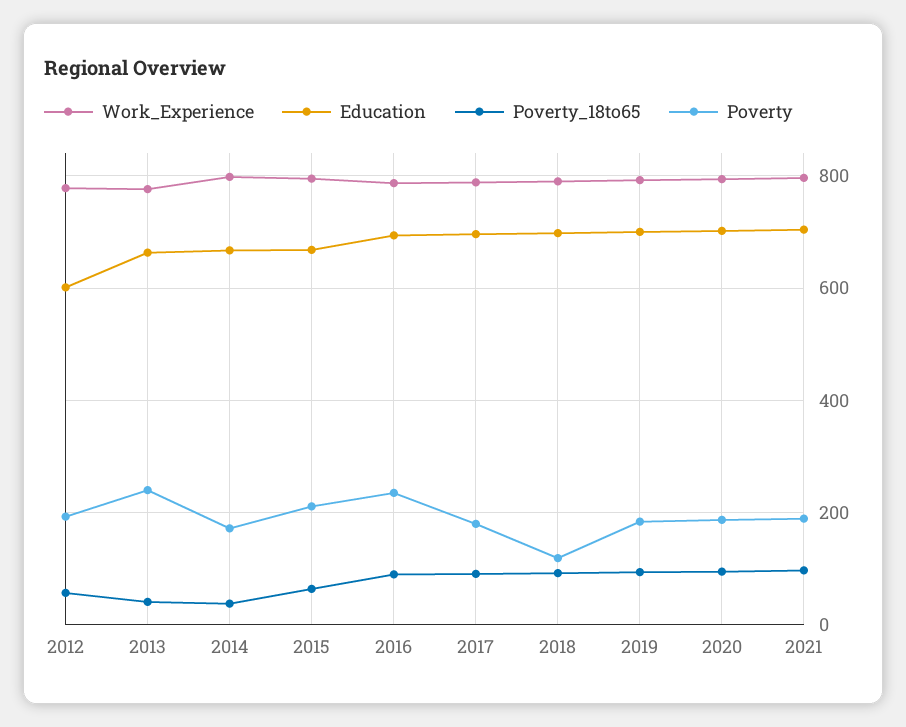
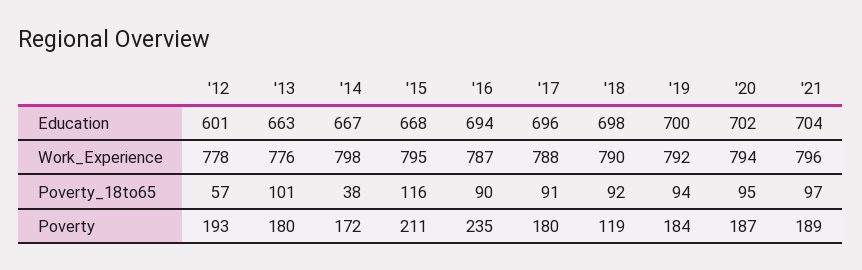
Poverty_18to65, 2013: 40 -> 101
Poverty, 2013: 240 -> 180
Poverty_18to65, 2015: 60 -> 116

